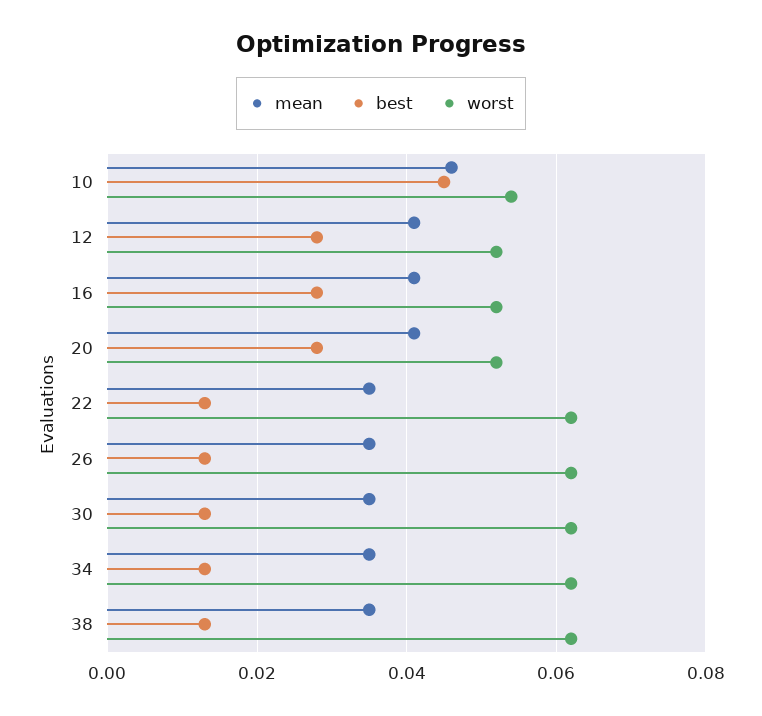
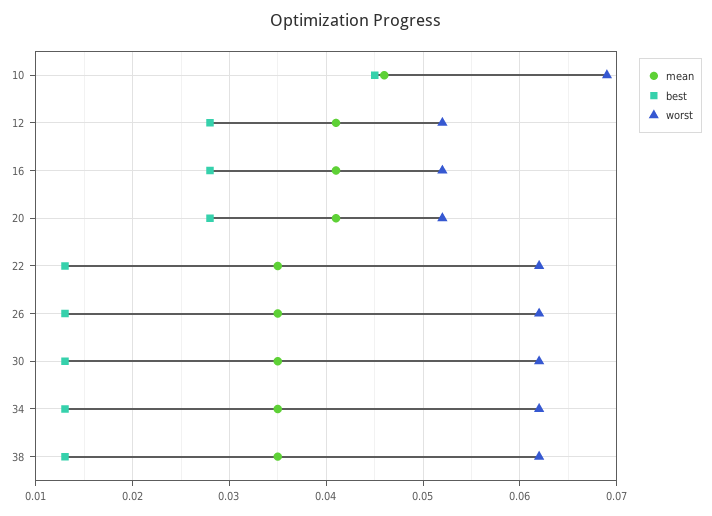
worst, 10: 0.055 -> 0.069

